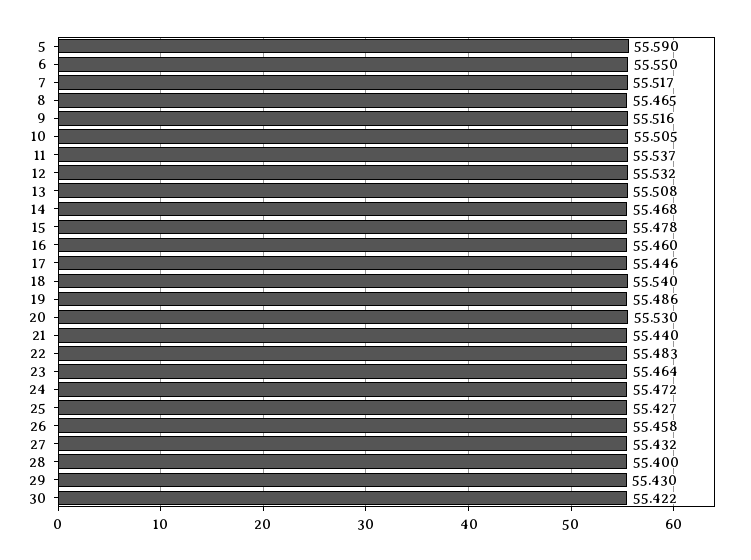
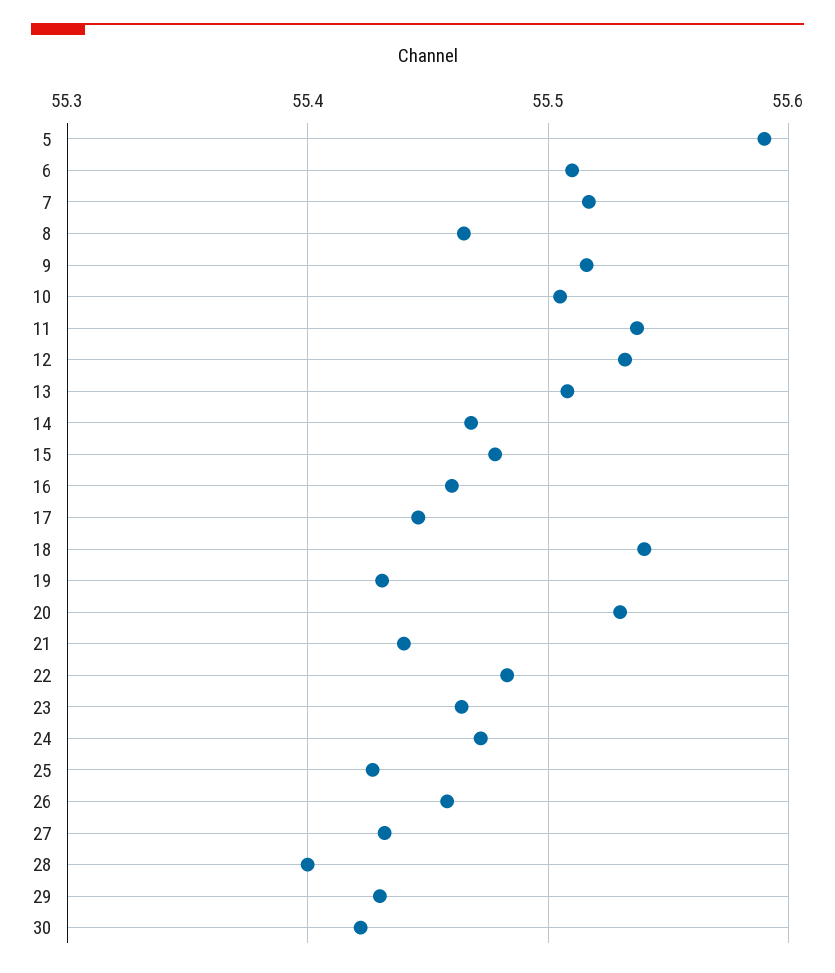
6: 55.55 -> 55.51
19: 55.486 -> 55.43

